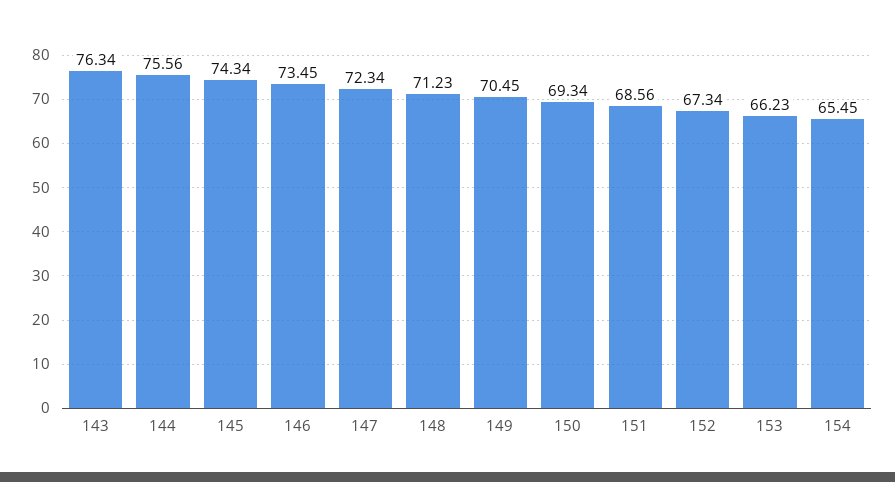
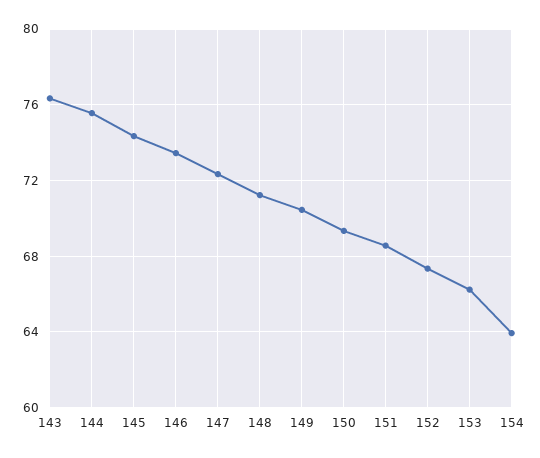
154: 65.45 -> 64

